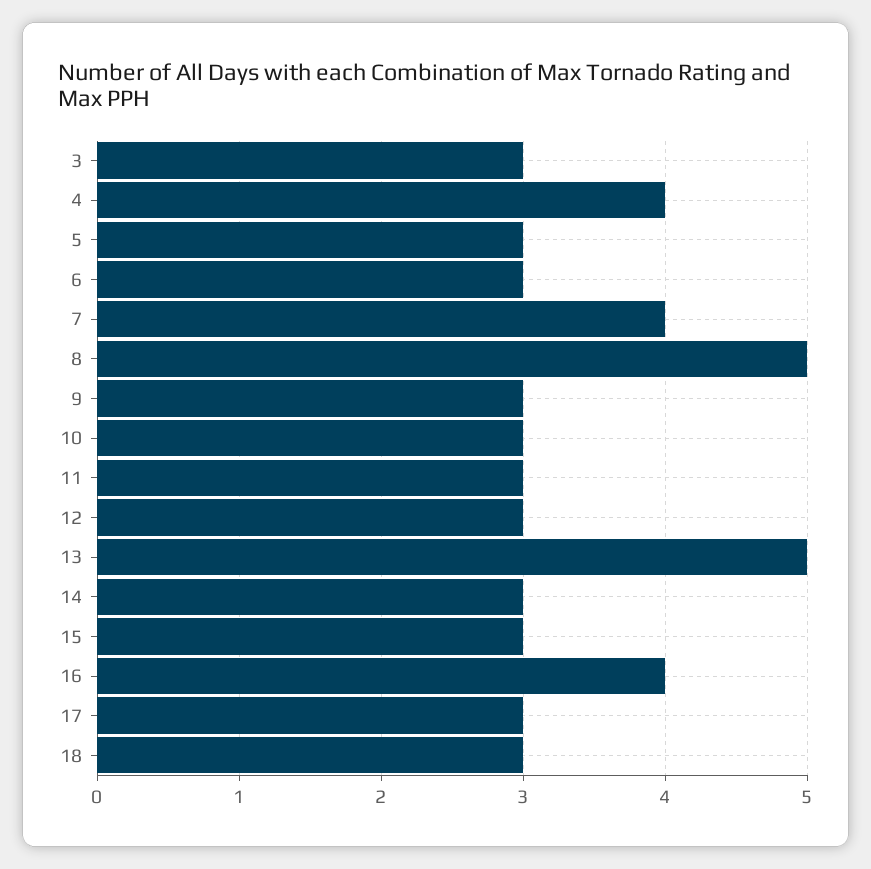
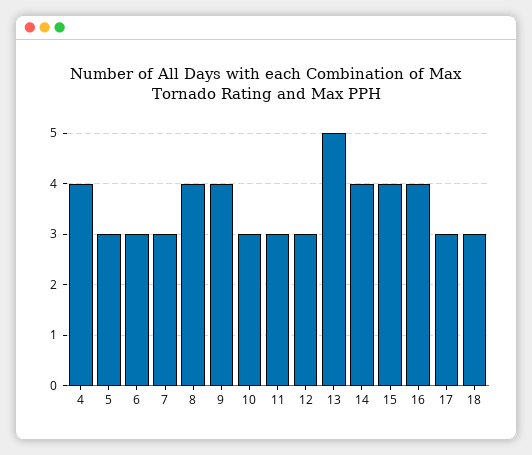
3: 3 -> none
7: 4 -> 3
8: 5 -> 4
9: 3 -> 4
14: 3 -> 4
15: 3 -> 4

